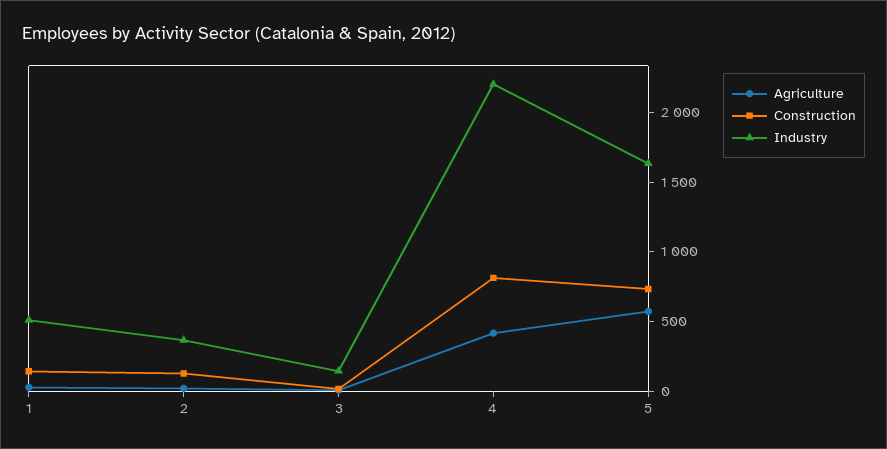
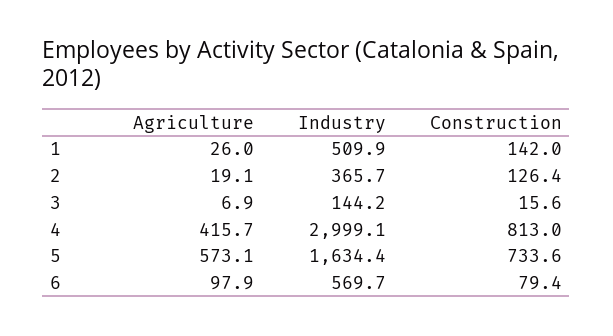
Industry, 4: 2200 -> 2999.1
Agriculture, 6: none -> 97.9
Industry, 6: none -> 569.7
Construction, 6: none -> 79.4

